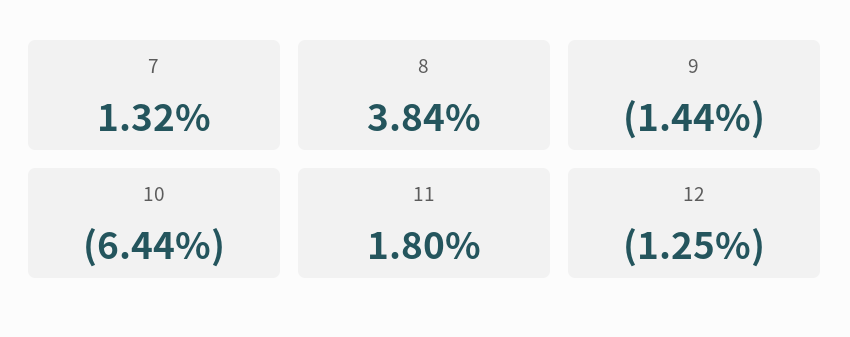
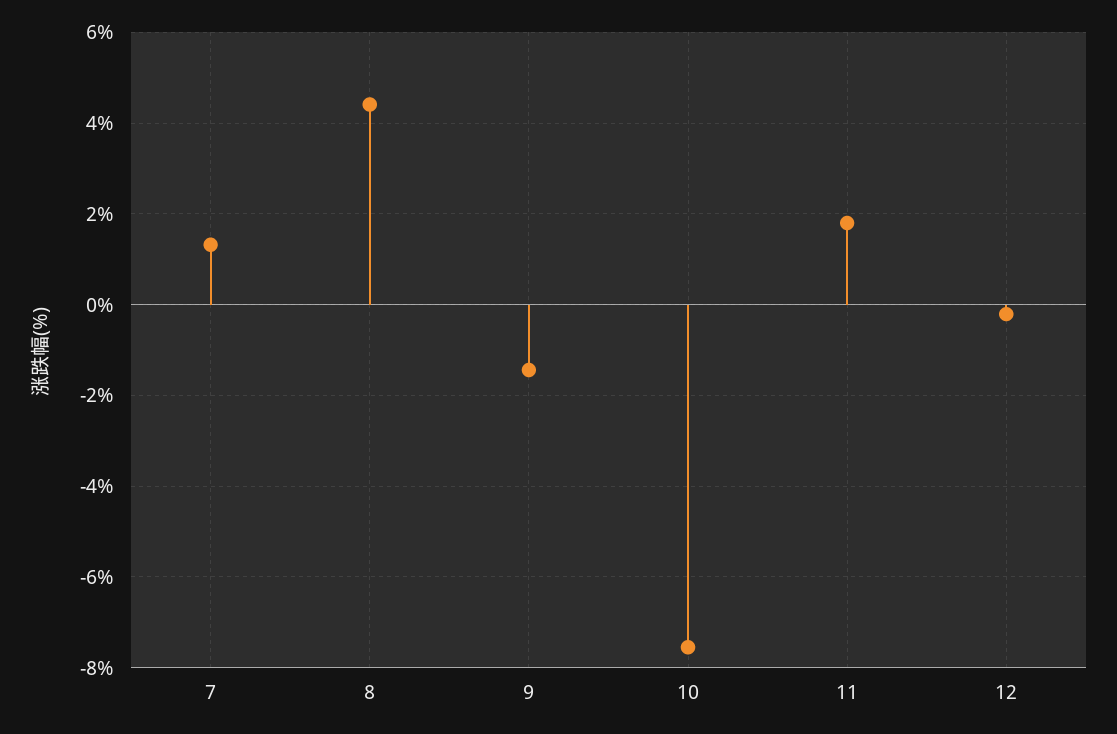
8: 3.84 -> 4.4
10: -6.44 -> -7.6
12: -1.25 -> -0.2

